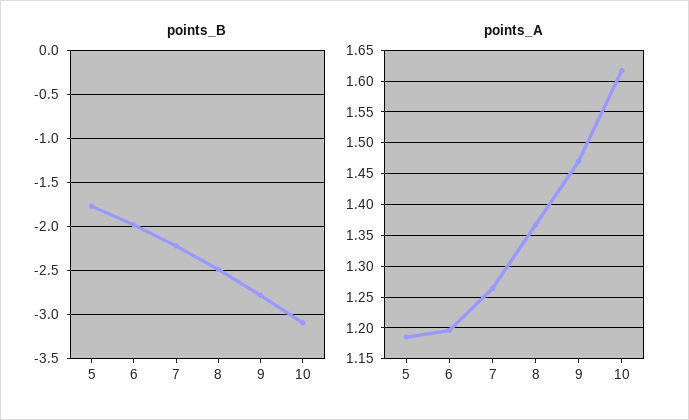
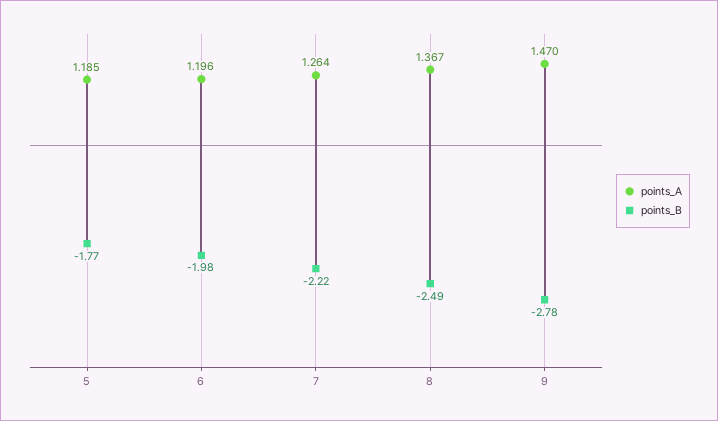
points_B, 10: -3.1 -> none
points_A, 10: 1.62 -> none

